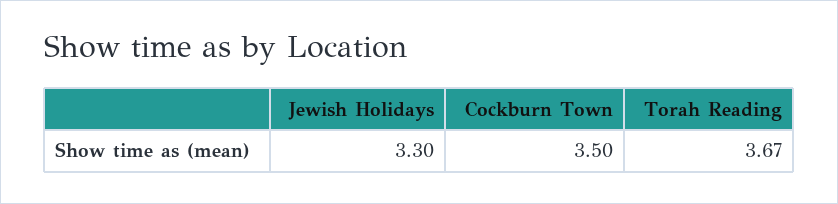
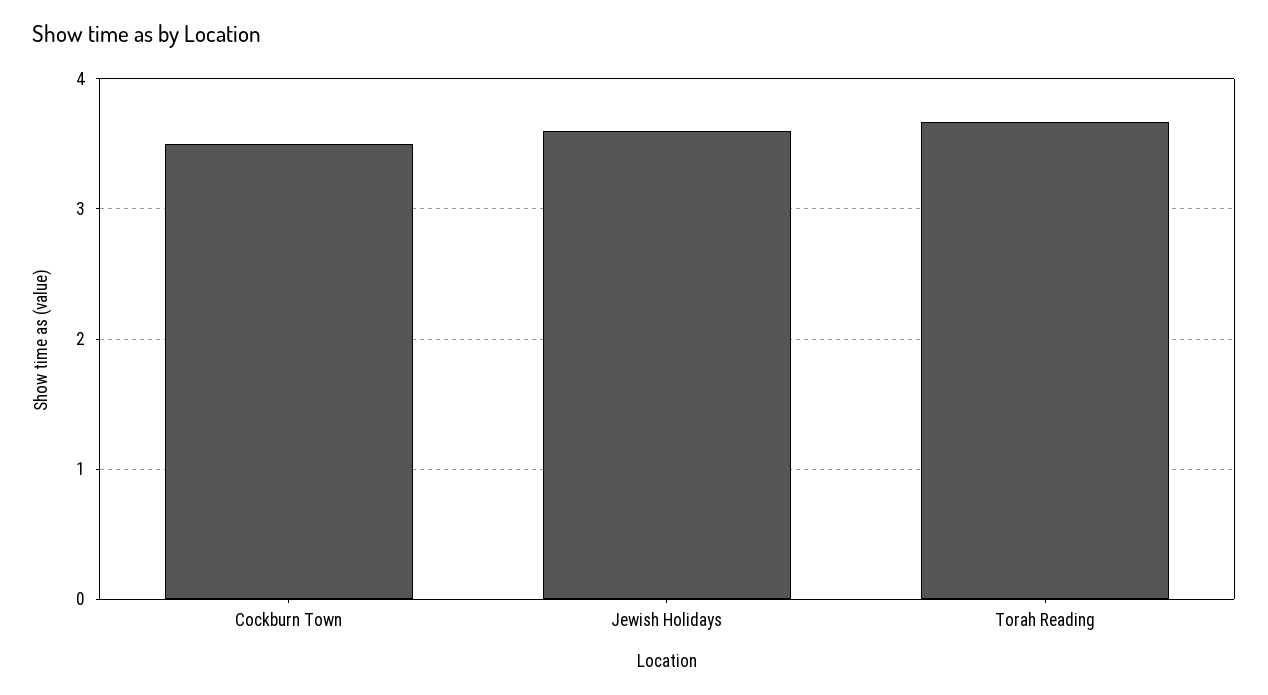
Jewish Holidays: 3.3 -> 3.6

